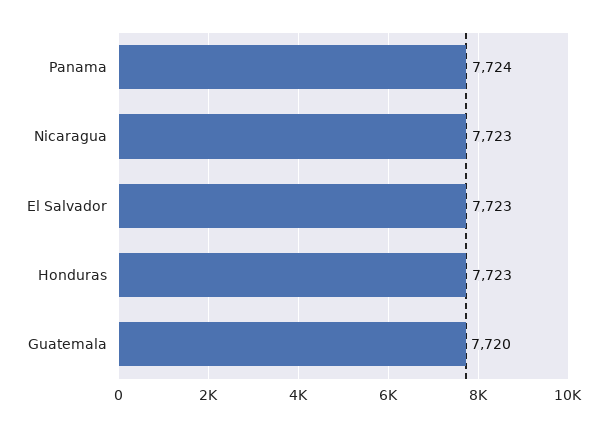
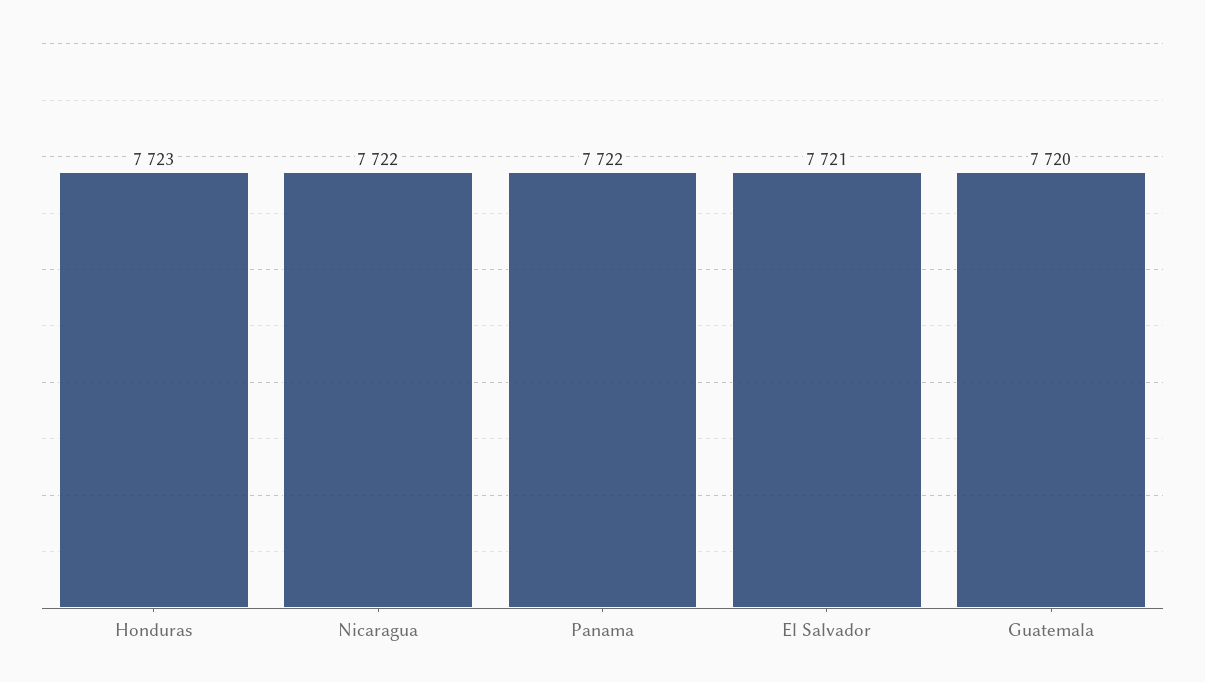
Panama: 7724 -> 7722
Nicaragua: 7723 -> 7722
El Salvador: 7723 -> 7721

